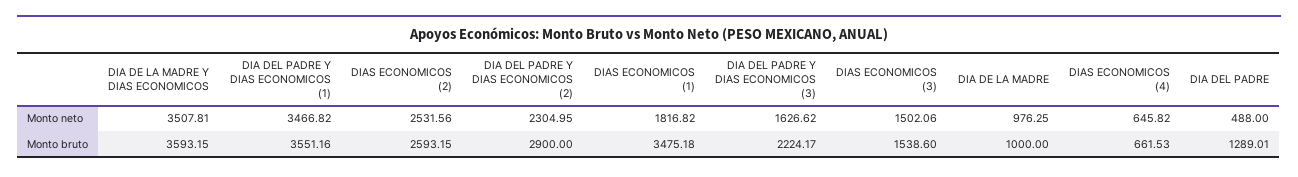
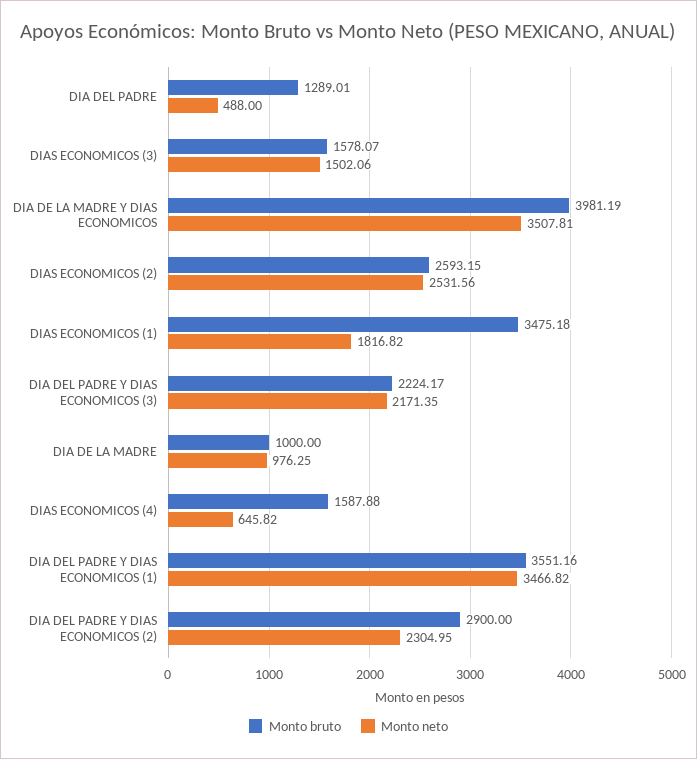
Monto neto, DIA DEL PADRE Y DIAS ECONOMICOS (3): 1626.62 -> 2171.35
Monto bruto, DIA DE LA MADRE Y DIAS ECONOMICOS: 3593.15 -> 3981.19
Monto bruto, DIAS ECONOMICOS (3): 1538.6 -> 1578.07
Monto bruto, DIAS ECONOMICOS (4): 661.53 -> 1587.88

